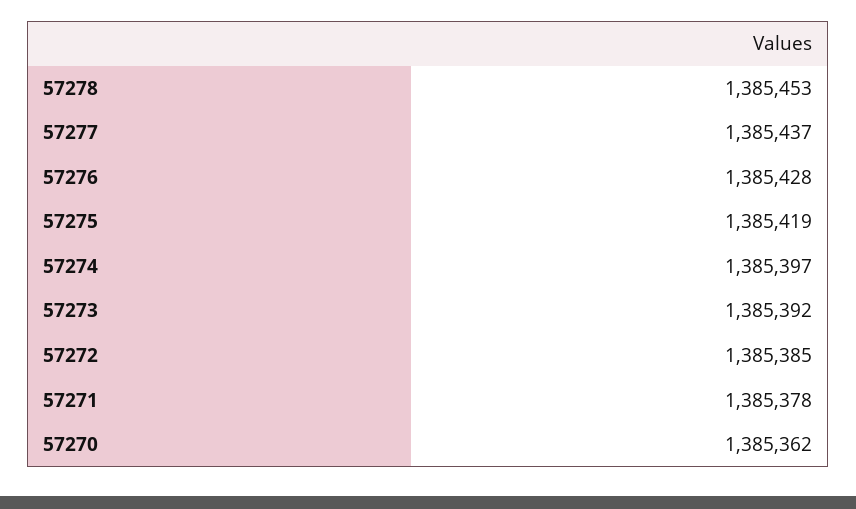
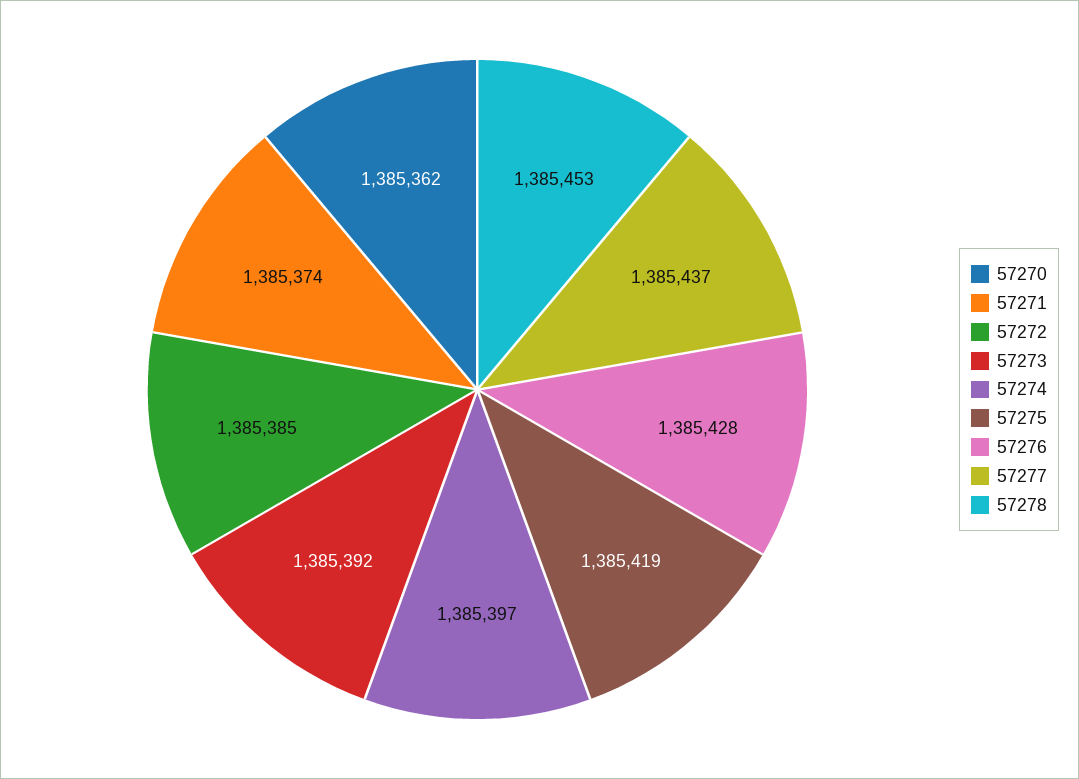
57271: 1385378 -> 1385374

